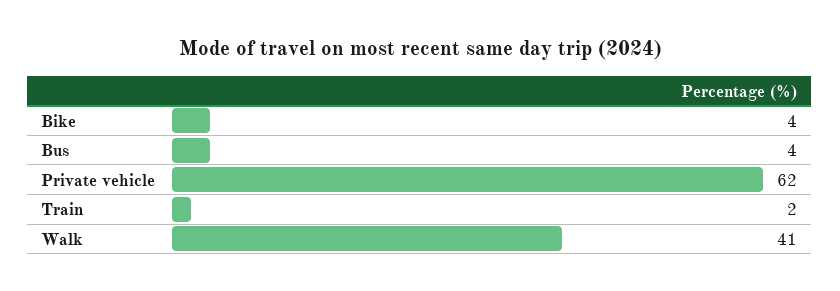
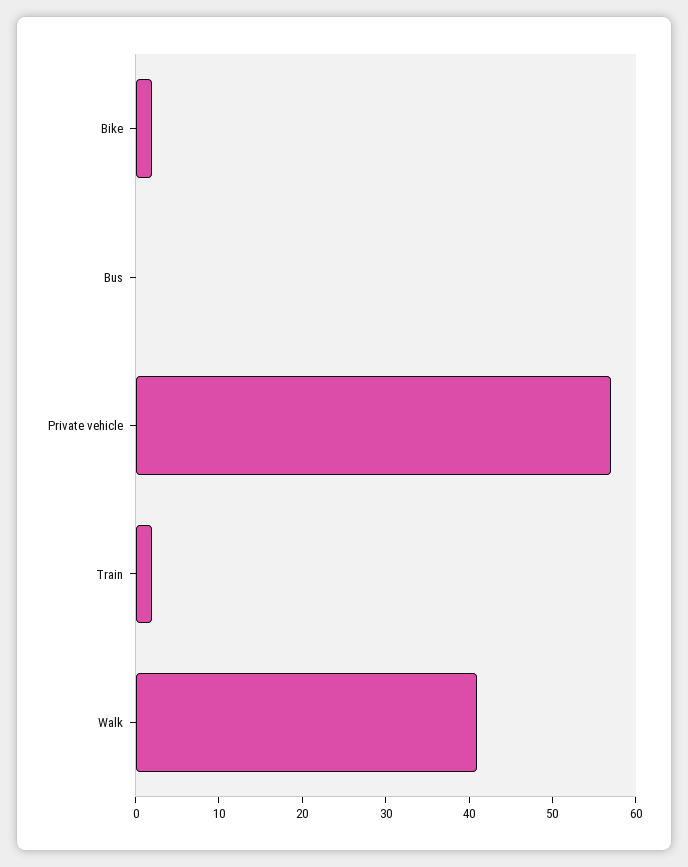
Bike: 4 -> 2
Bus: 4 -> 0
Private vehicle: 62 -> 57

